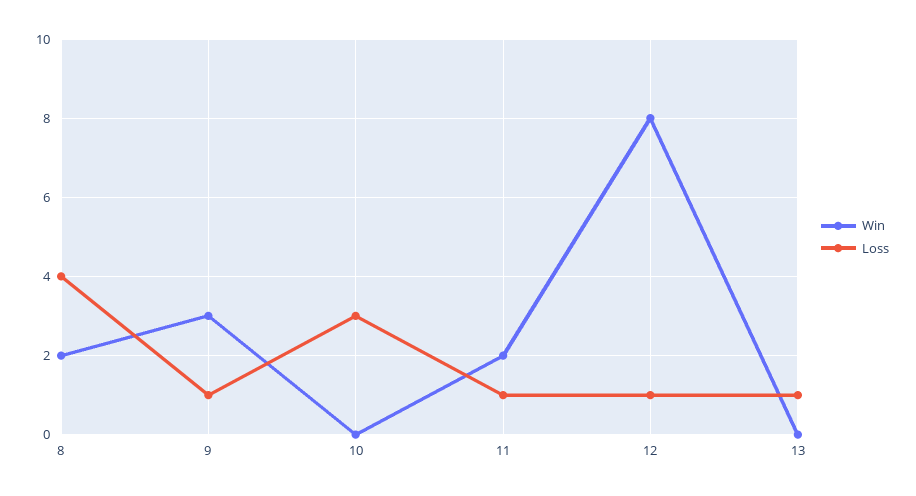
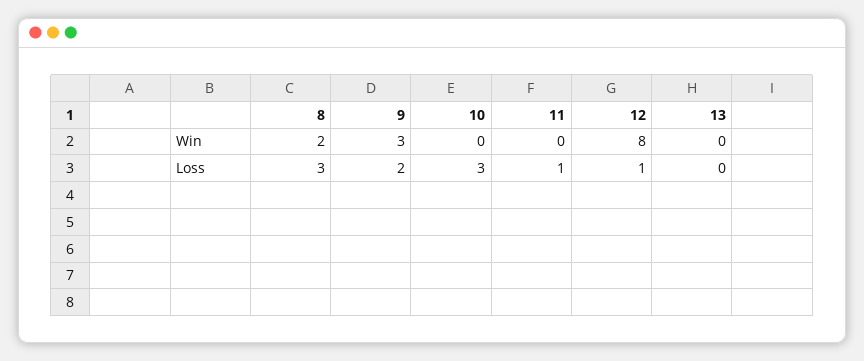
Loss, 8: 4 -> 3
Loss, 9: 1 -> 2
Win, 11: 2 -> 0
Loss, 13: 1 -> 0

